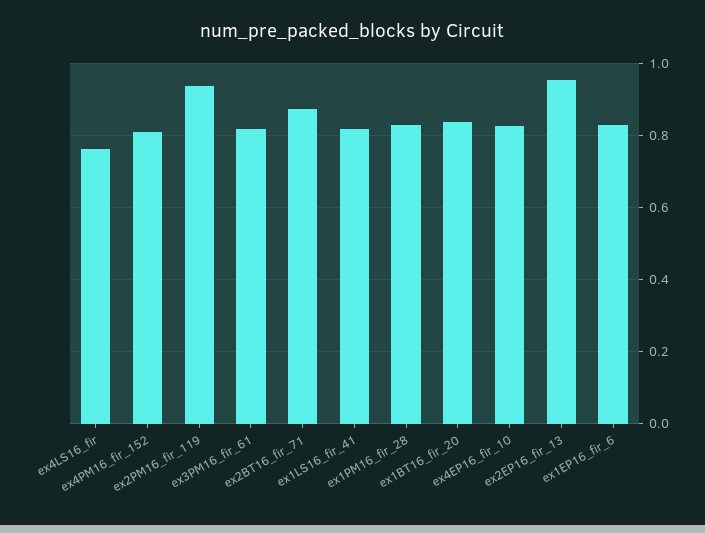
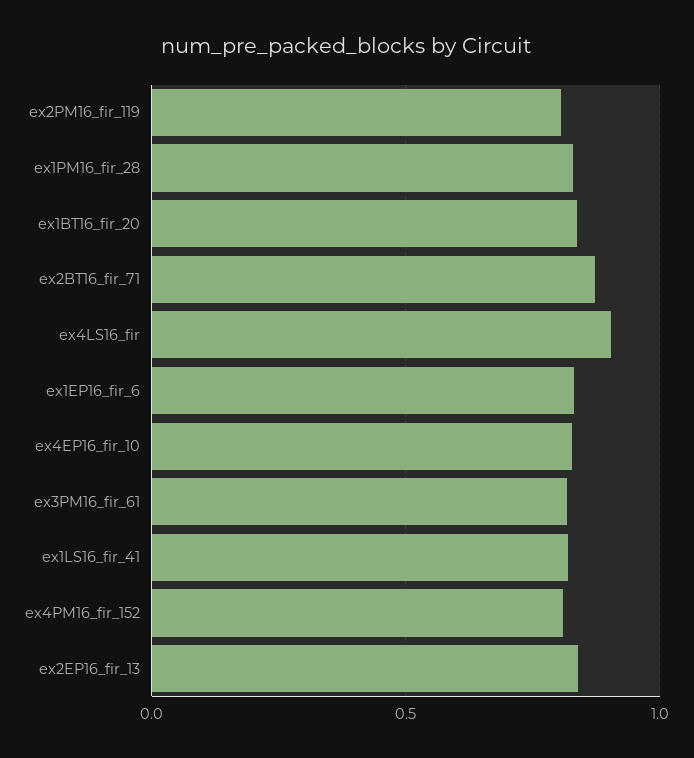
ex4LS16_fir: 0.76 -> 0.9
ex2PM16_fir_119: 0.94 -> 0.8
ex2EP16_fir_13: 0.96 -> 0.85

